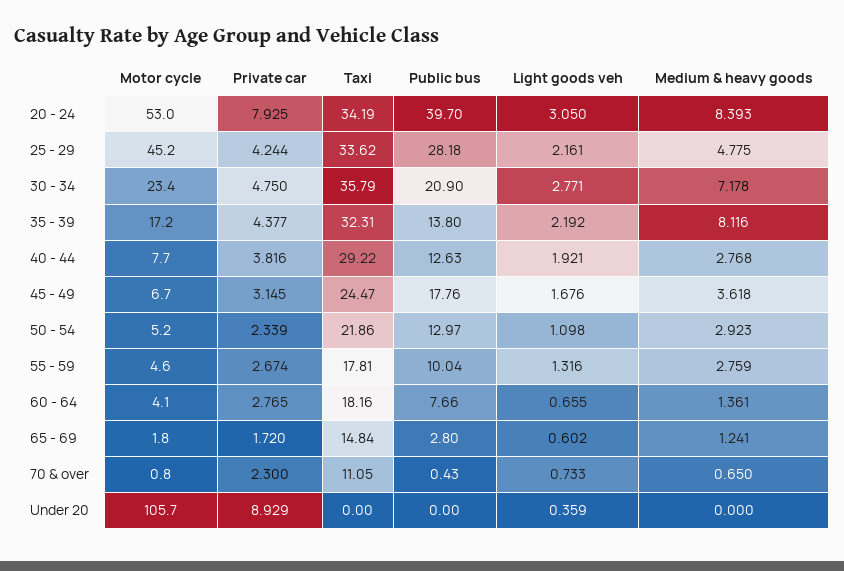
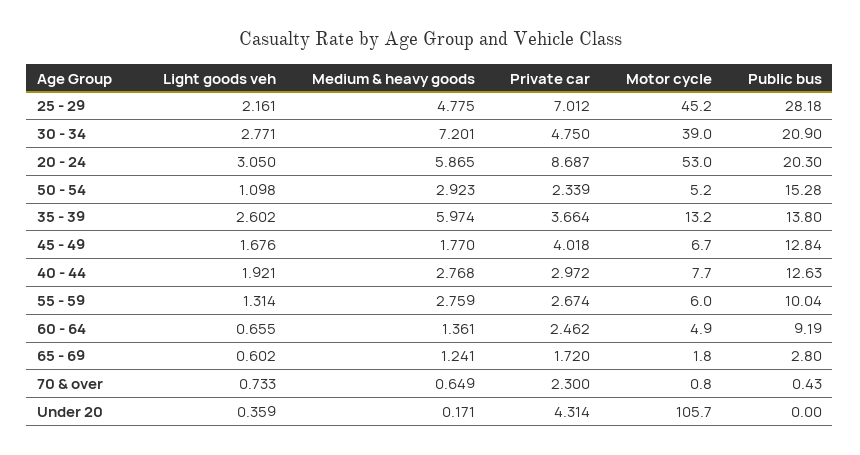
Private car, 20 - 24: 7.925 -> 8.687
Taxi, 20 - 24: 34.19 -> none
Public bus, 20 - 24: 39.7 -> 20.3
Medium & heavy goods, 20 - 24: 8.393 -> 5.865
Private car, 25 - 29: 4.244 -> 7.012
Taxi, 25 - 29: 33.62 -> none
Motor cycle, 30 - 34: 23.4 -> 39
Taxi, 30 - 34: 35.79 -> none
Medium & heavy goods, 30 - 34: 7.178 -> 7.201
Motor cycle, 35 - 39: 17.2 -> 13.2
Private car, 35 - 39: 4.377 -> 3.664
Taxi, 35 - 39: 32.31 -> none
Light goods veh, 35 - 39: 2.192 -> 2.602
Medium & heavy goods, 35 - 39: 8.116 -> 5.974
Private car, 40 - 44: 3.816 -> 2.972
Taxi, 40 - 44: 29.22 -> none
Private car, 45 - 49: 3.145 -> 4.018
Taxi, 45 - 49: 24.47 -> none
Public bus, 45 - 49: 17.76 -> 12.84
Medium & heavy goods, 45 - 49: 3.618 -> 1.77
Taxi, 50 - 54: 21.86 -> none
Public bus, 50 - 54: 12.97 -> 15.28
Motor cycle, 55 - 59: 4.6 -> 6
Taxi, 55 - 59: 17.81 -> none
Light goods veh, 55 - 59: 1.316 -> 1.314
Motor cycle, 60 - 64: 4.1 -> 4.9
Private car, 60 - 64: 2.765 -> 2.462
Taxi, 60 - 64: 18.16 -> none
Public bus, 60 - 64: 7.66 -> 9.19
Taxi, 65 - 69: 14.84 -> none
Taxi, 70 & over: 11.05 -> none
Medium & heavy goods, 70 & over: 0.65 -> 0.649
Private car, Under 20: 8.929 -> 4.314
Taxi, Under 20: 0 -> none
Medium & heavy goods, Under 20: 0 -> 0.171

